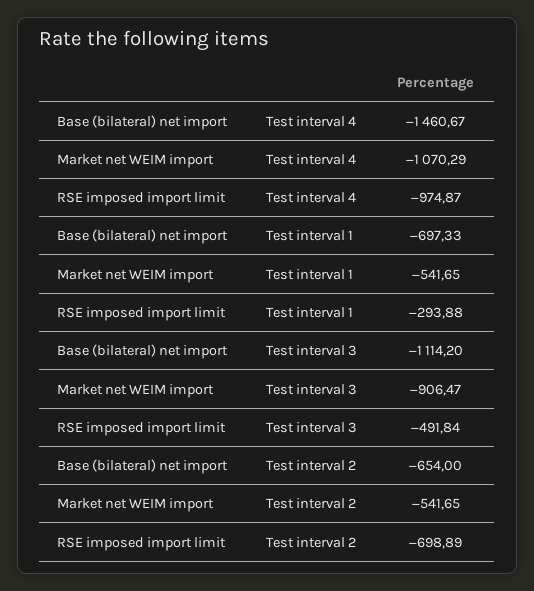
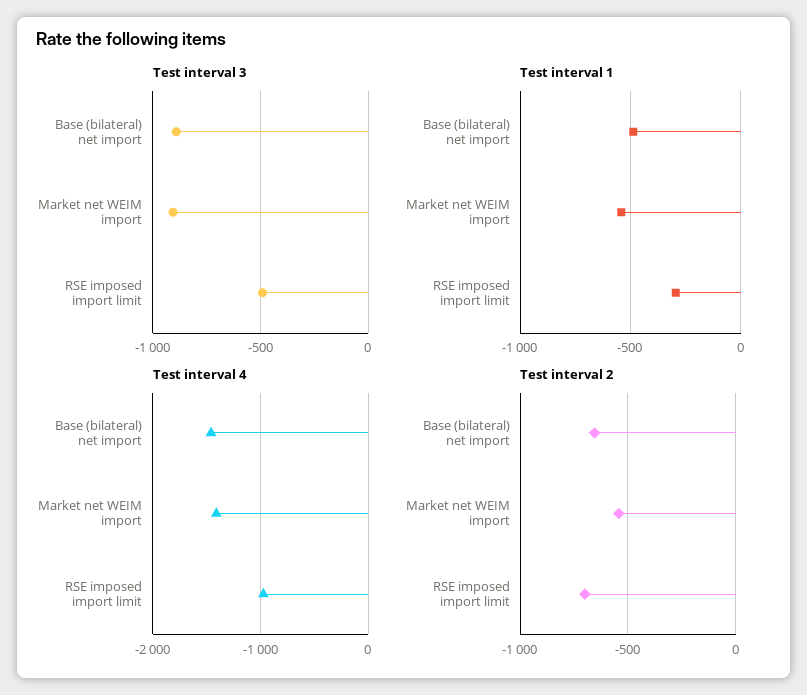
Test interval 4, Market net WEIM import: -1070.29 -> -1400
Test interval 1, Base (bilateral) net import: -697.33 -> -500
Test interval 3, Base (bilateral) net import: -1114.2 -> -900

